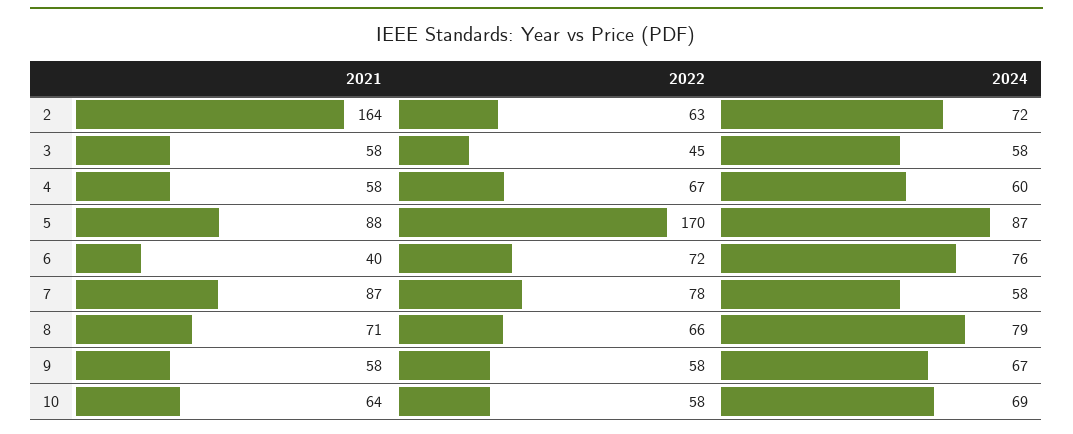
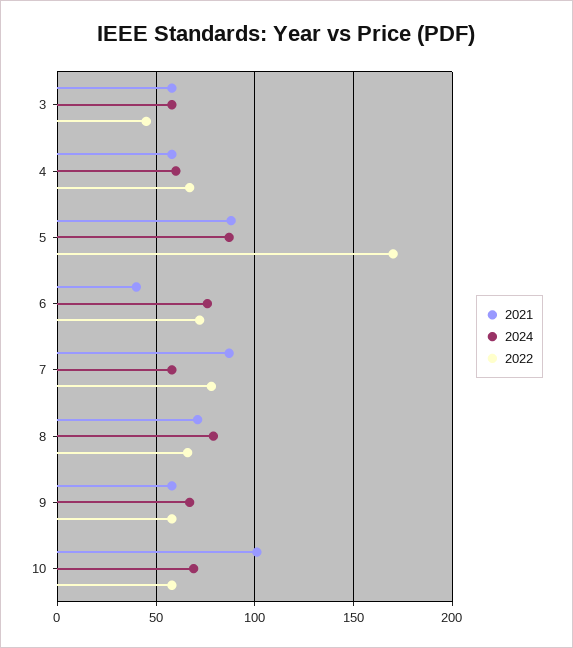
2021, 2: 164 -> none
2022, 2: 63 -> none
2024, 2: 72 -> none
2021, 10: 64 -> 100

